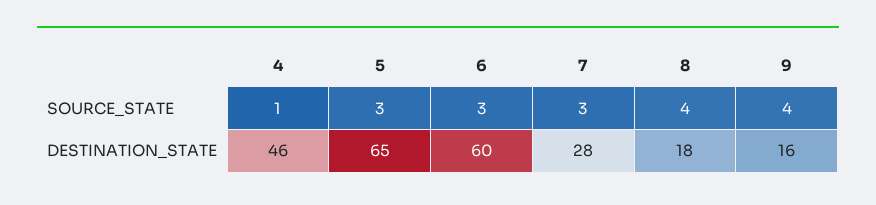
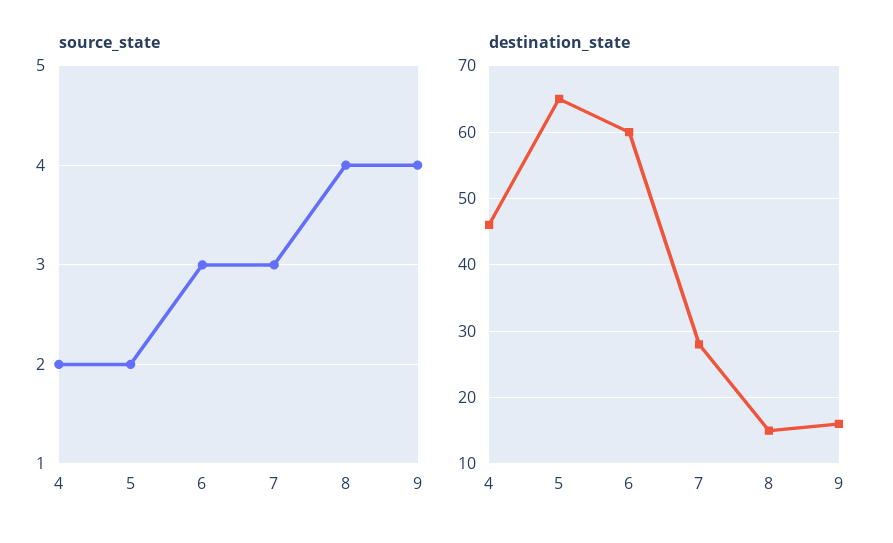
SOURCE_STATE, 4: 1 -> 2
SOURCE_STATE, 5: 3 -> 2
DESTINATION_STATE, 8: 18 -> 15

